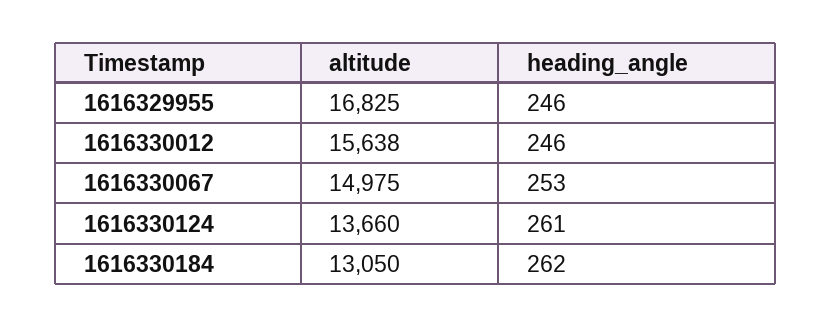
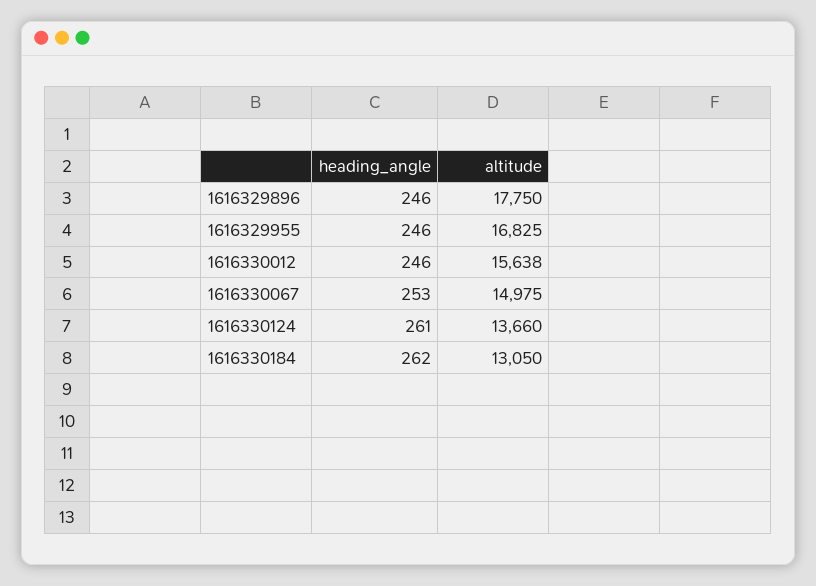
heading_angle, 1616329896: none -> 246
altitude, 1616329896: none -> 17750

